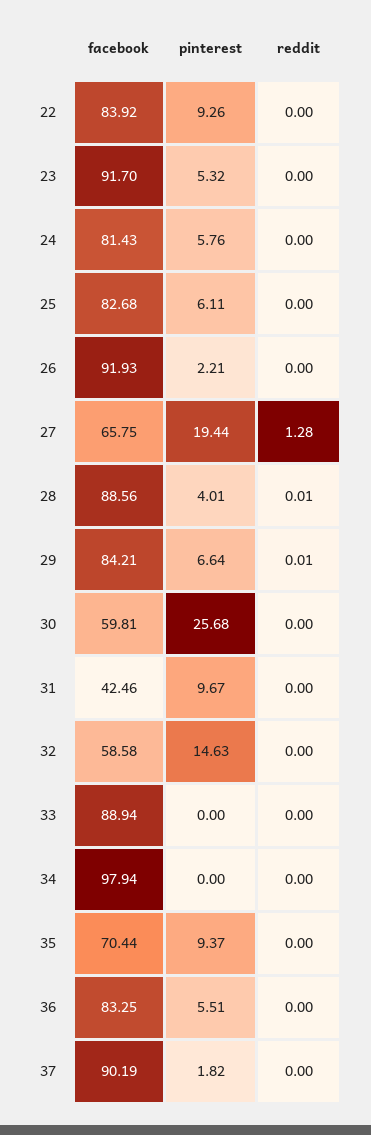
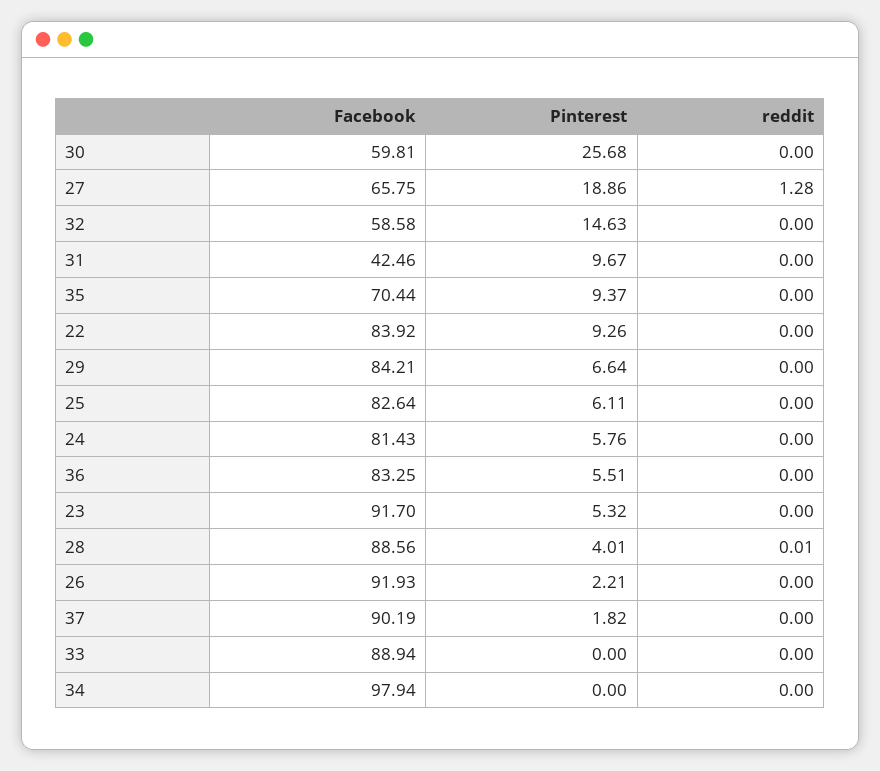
facebook, 25: 82.68 -> 82.64
pinterest, 27: 19.44 -> 18.86
reddit, 29: 0.01 -> 0

